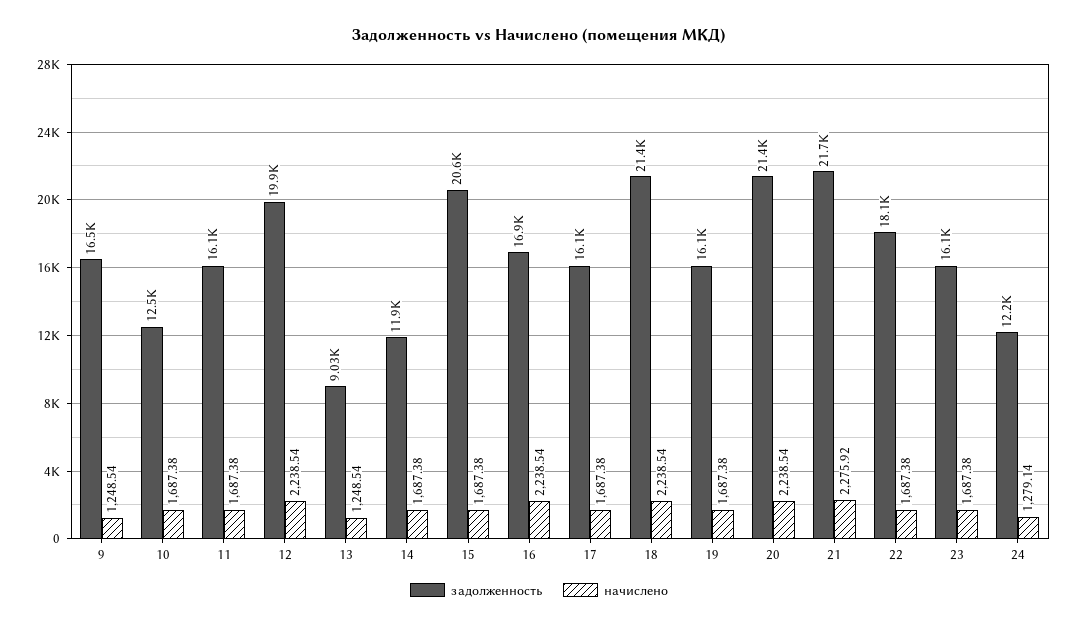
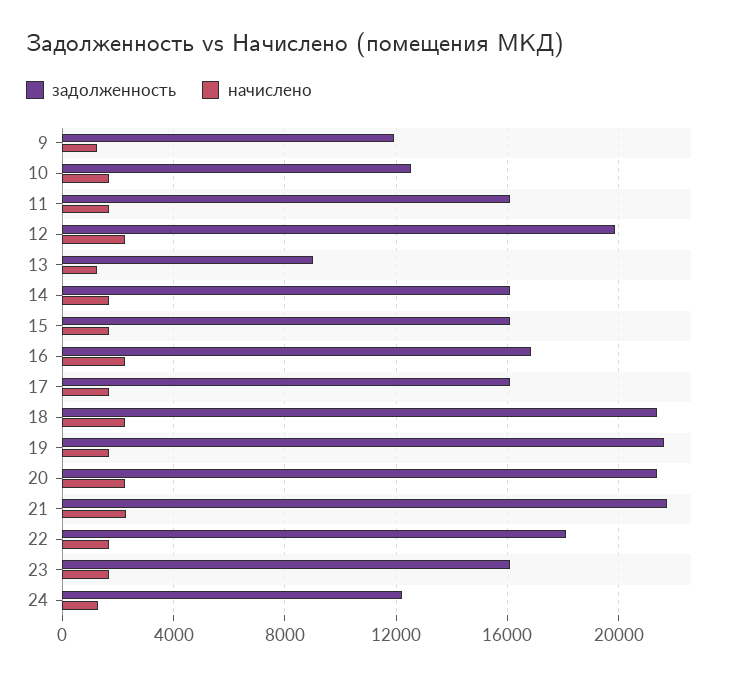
задолженность, 9: 16500 -> 12000
задолженность, 14: 11900 -> 16000
задолженность, 15: 20600 -> 16000
задолженность, 19: 16100 -> 21500

